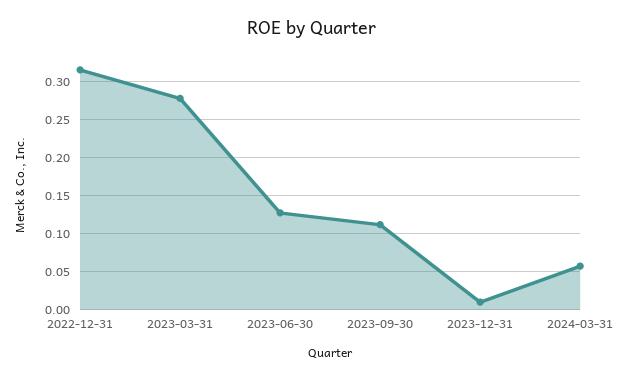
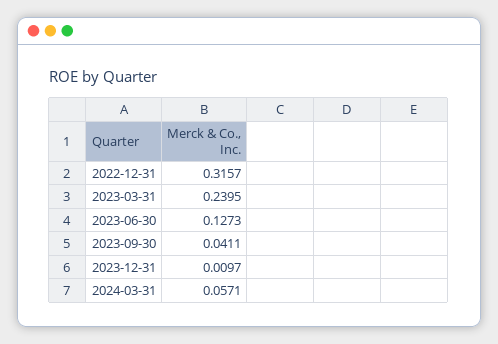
2023-03-31: 0.28 -> 0.2395
2023-09-30: 0.11 -> 0.0411

